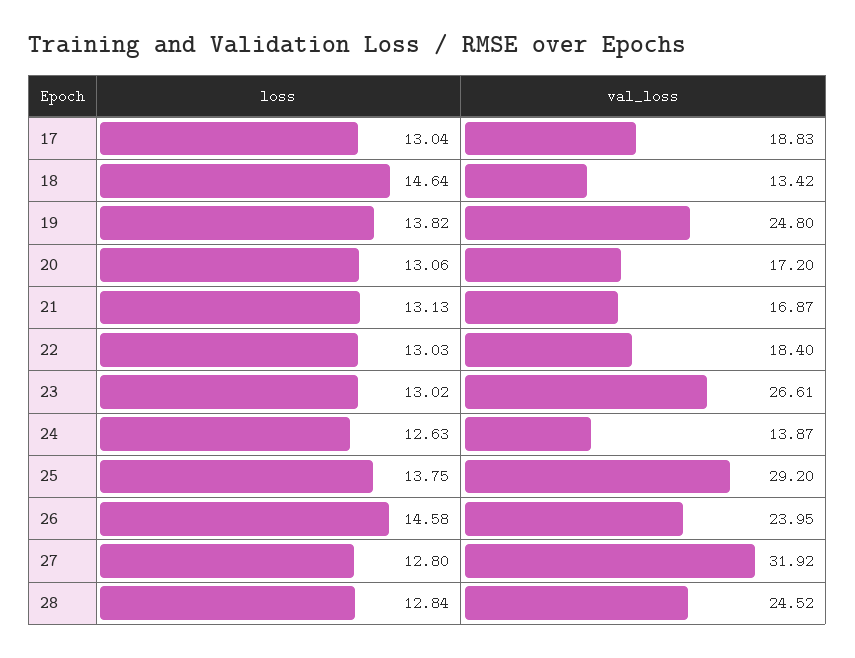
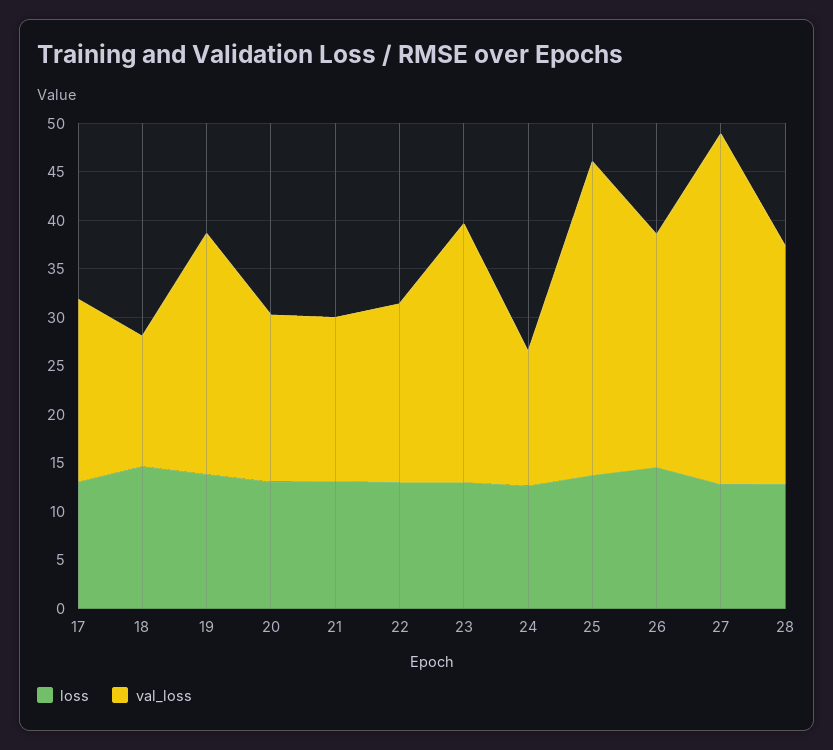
val_loss, 25: 29.2 -> 32
val_loss, 27: 31.92 -> 36

